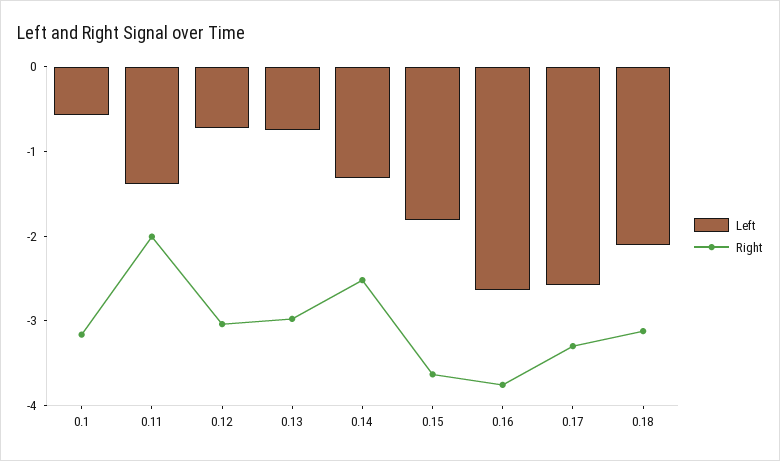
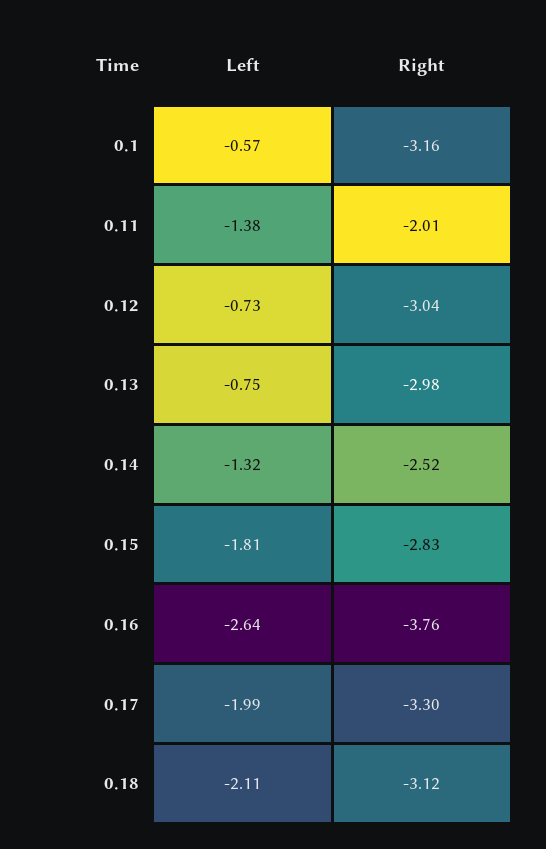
Right, 0.15: -3.6 -> -2.83
Left, 0.17: -2.6 -> -1.99

